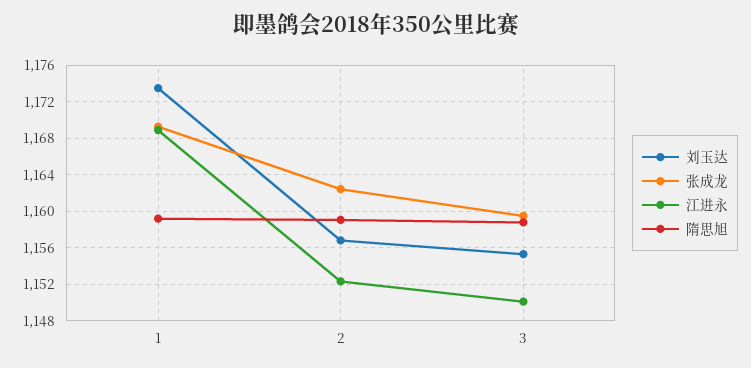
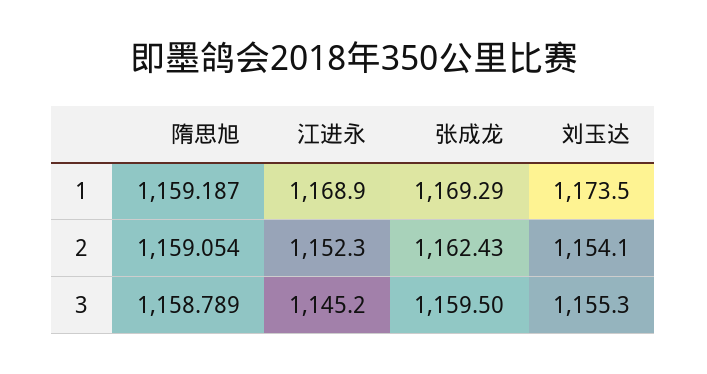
刘玉达, 2: 1157 -> 1154.1
江进永, 3: 1150 -> 1145.2

